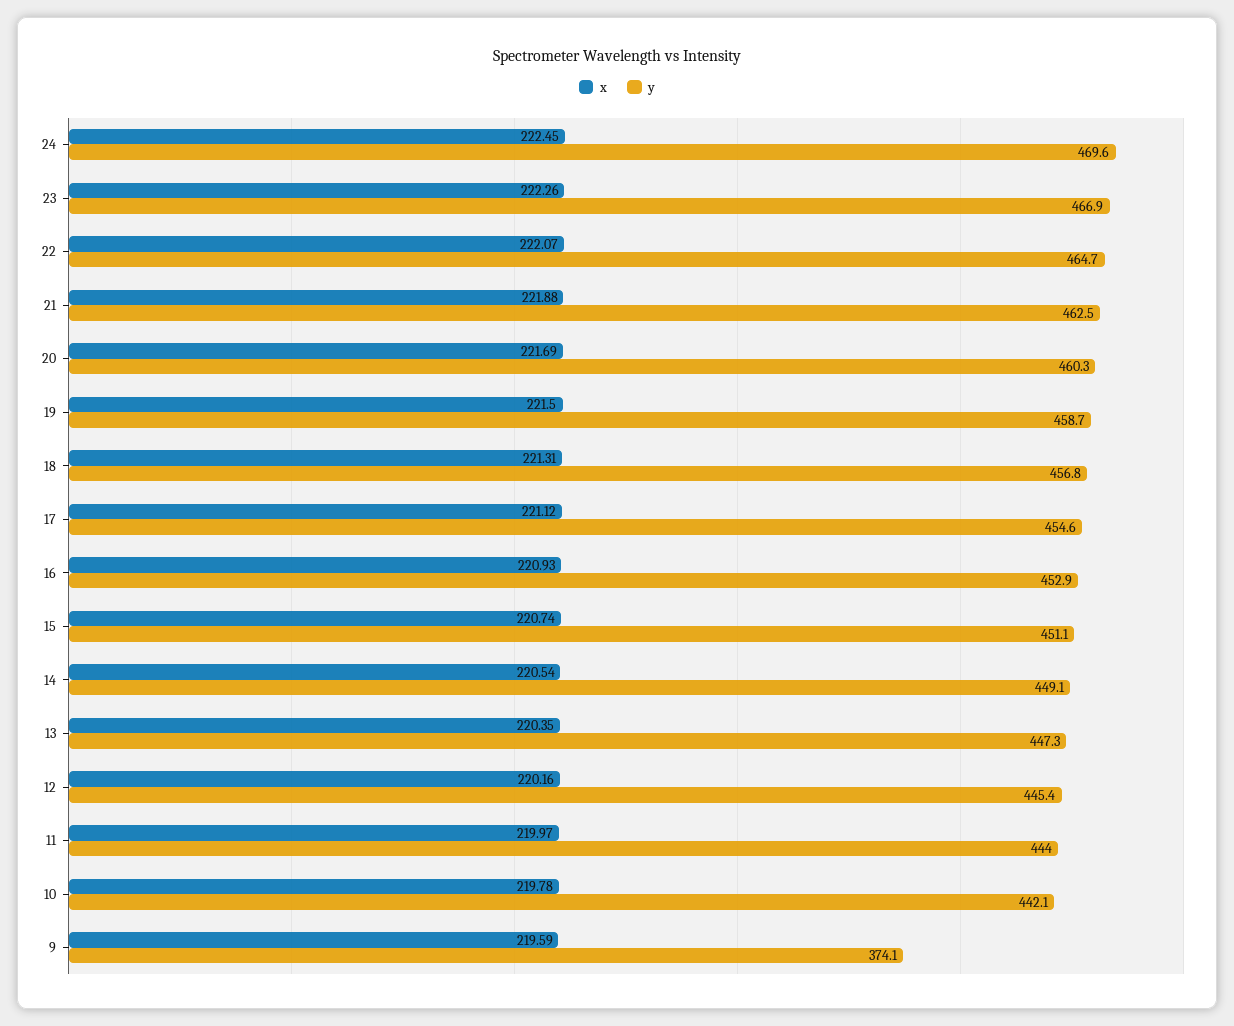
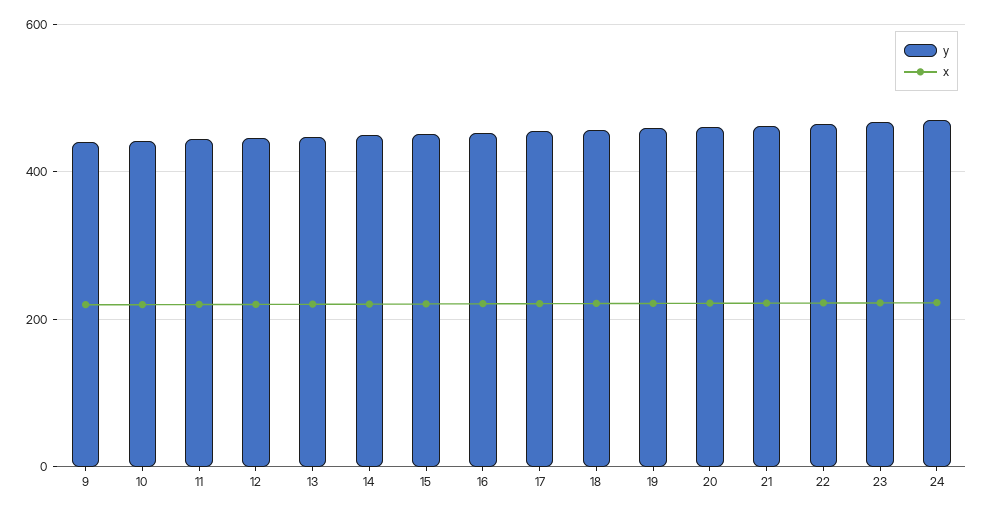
y, 9: 374.1 -> 440

